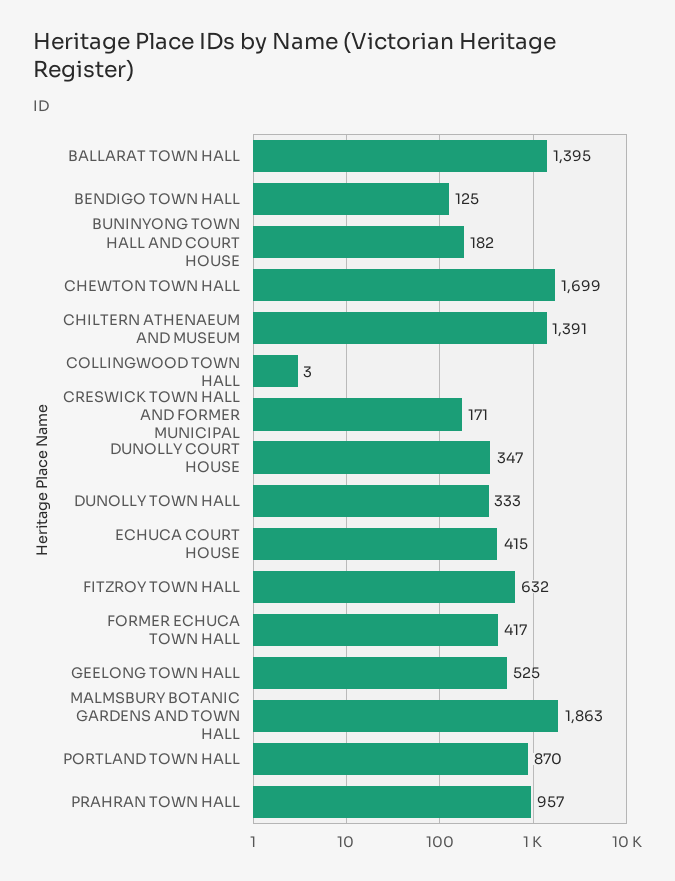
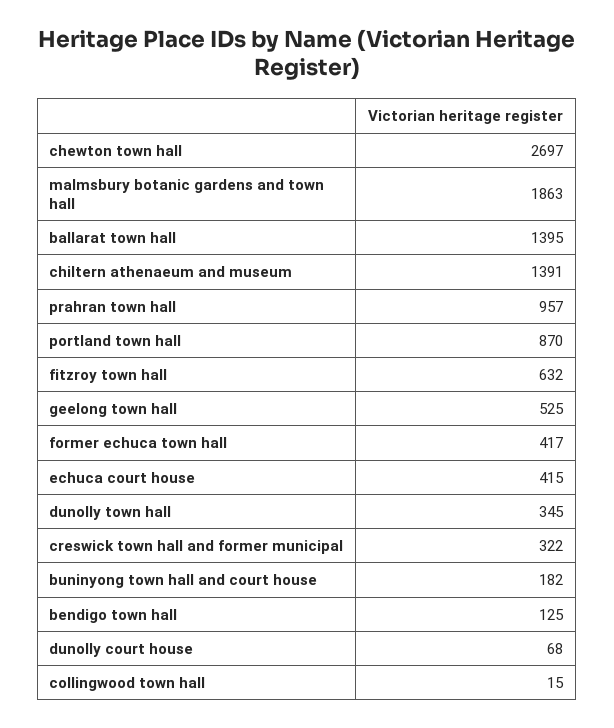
CHEWTON TOWN HALL: 1699 -> 2697
COLLINGWOOD TOWN HALL: 3 -> 15
CRESWICK TOWN HALL AND FORMER MUNICIPAL: 171 -> 322
DUNOLLY COURT HOUSE: 347 -> 68
DUNOLLY TOWN HALL: 333 -> 345

